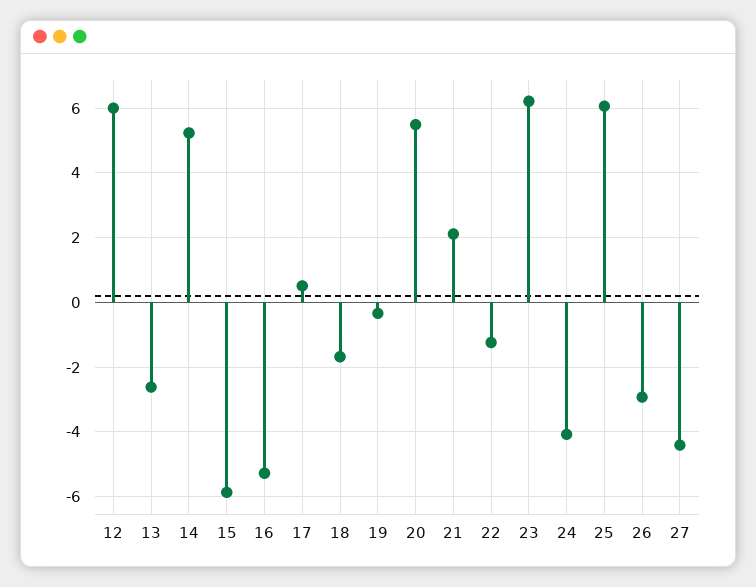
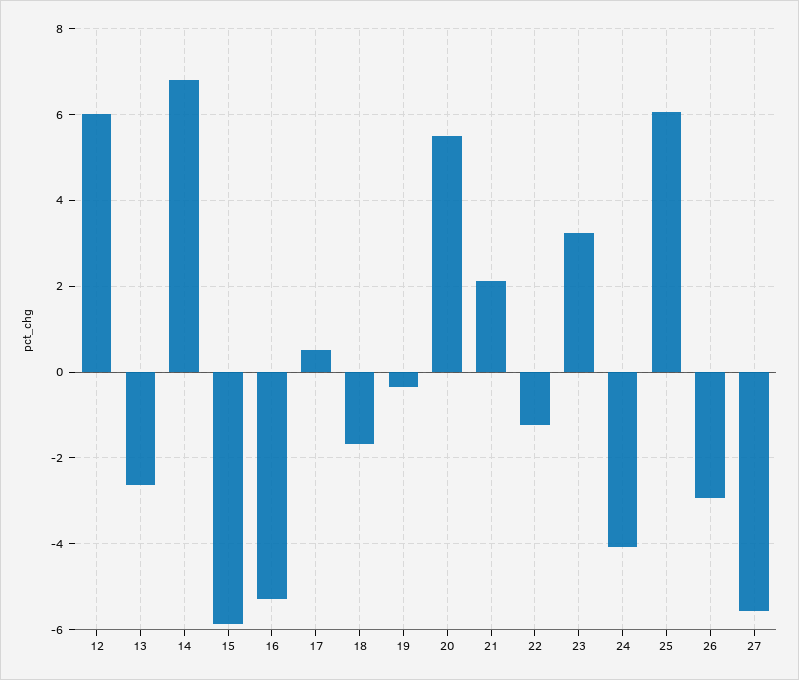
14: 5.2 -> 6.8
23: 6.2 -> 3.2
27: -4.4 -> -5.6

